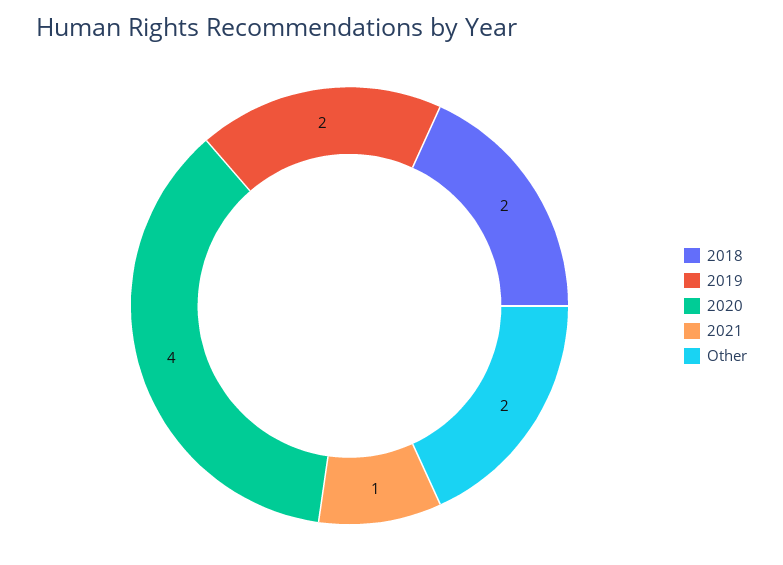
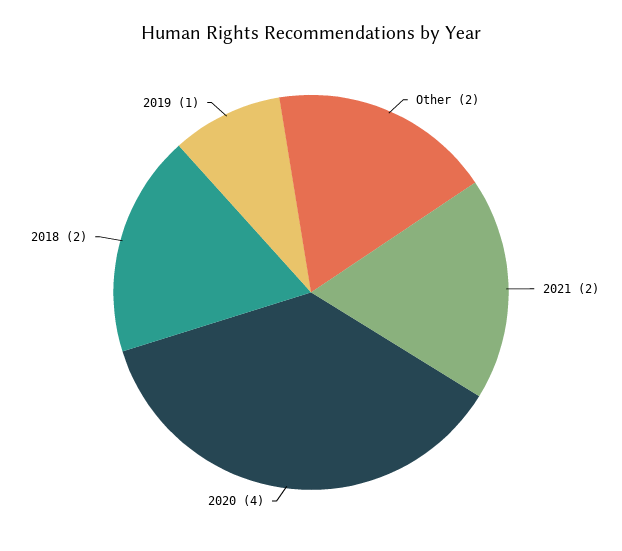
2019: 2 -> 1
2021: 1 -> 2

